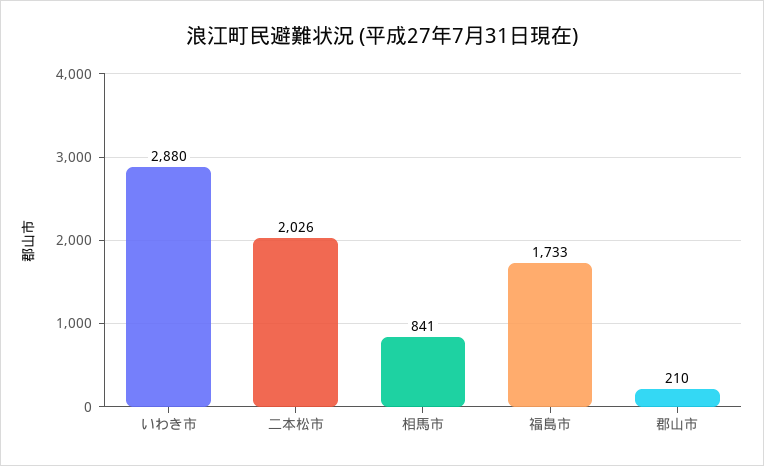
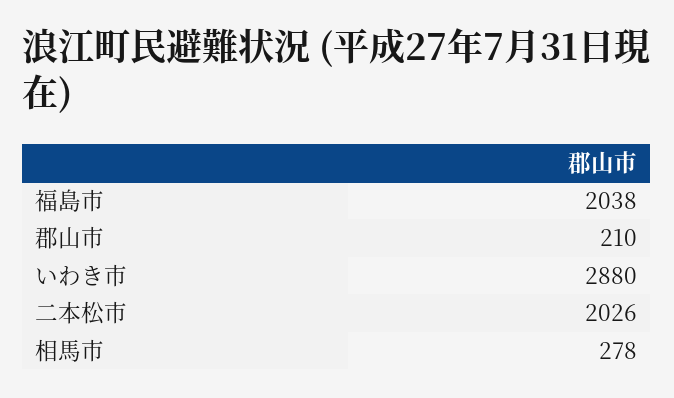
相馬市: 841 -> 278
福島市: 1733 -> 2038

